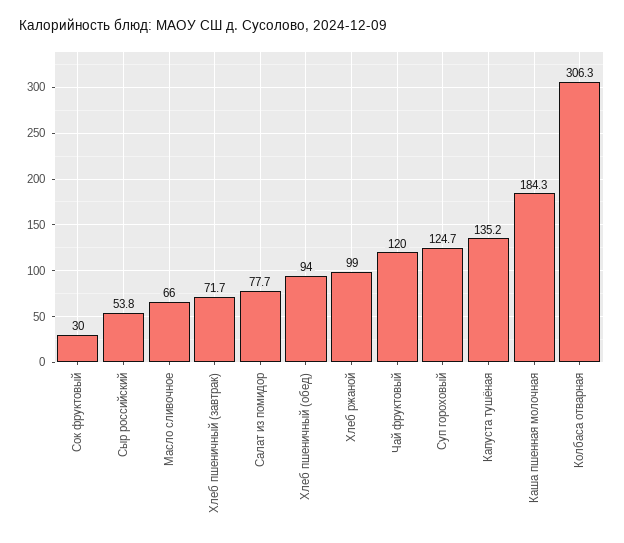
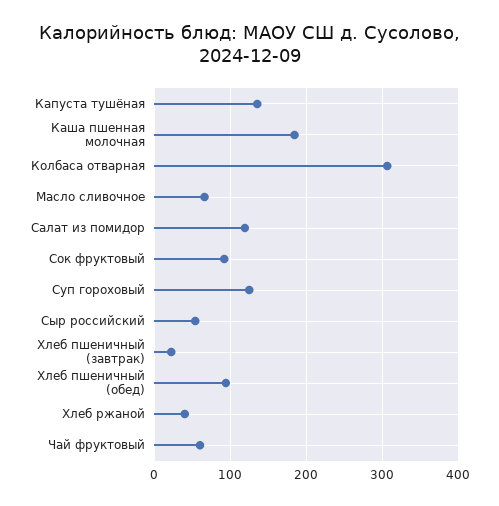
Сок фруктовый: 30 -> 90
Хлеб пшеничный (завтрак): 71.7 -> 20
Салат из помидор: 77.7 -> 120
Хлеб ржаной: 99 -> 40
Чай фруктовый: 120 -> 60

